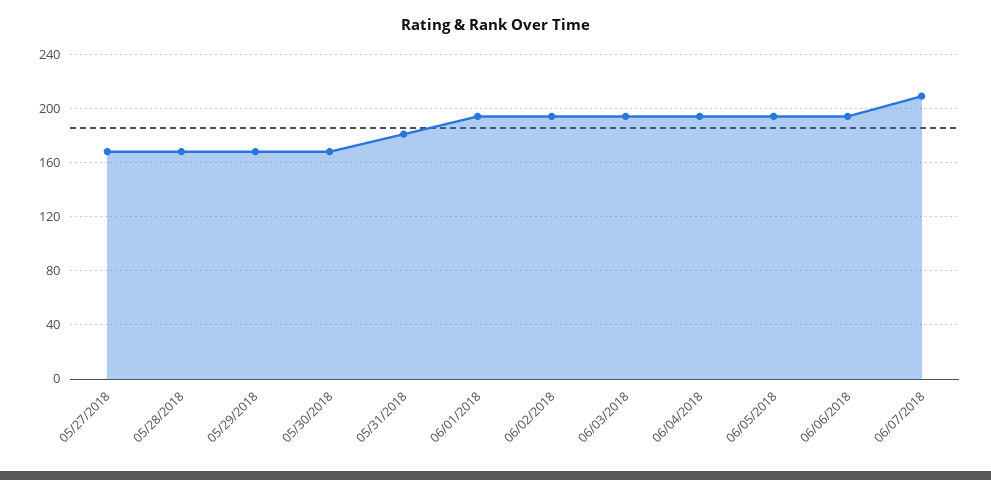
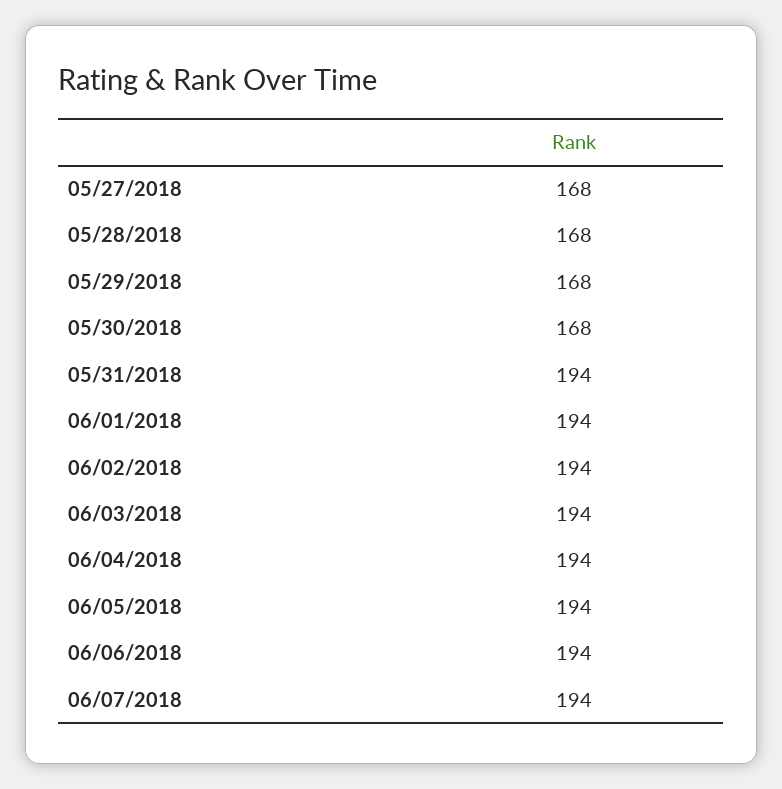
05/31/2018: 180 -> 194
06/07/2018: 210 -> 194

